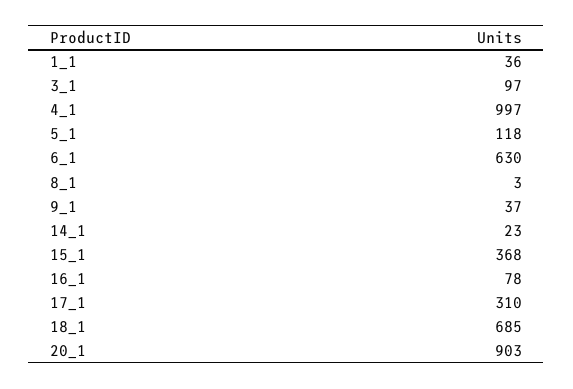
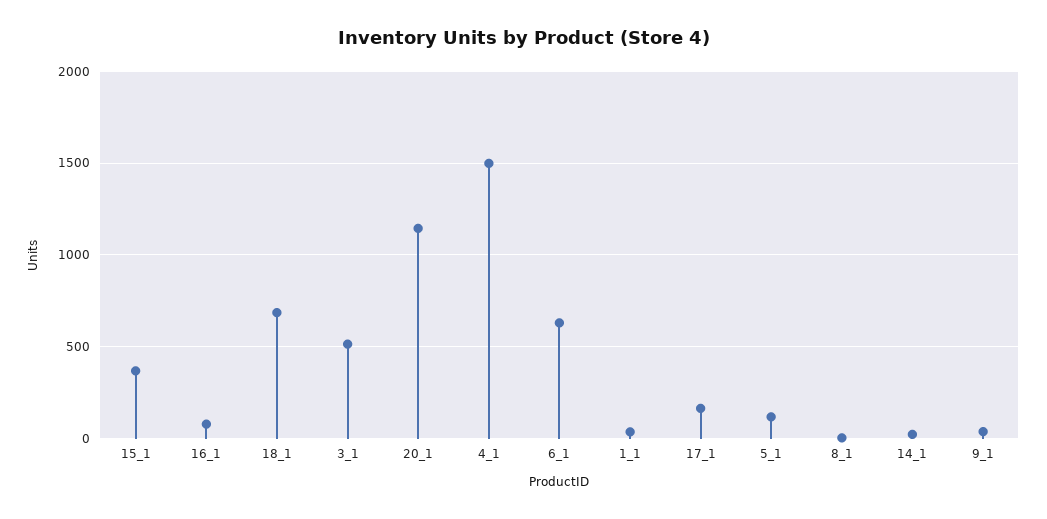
3_1: 97 -> 500
4_1: 997 -> 1500
17_1: 310 -> 150
20_1: 903 -> 1150

